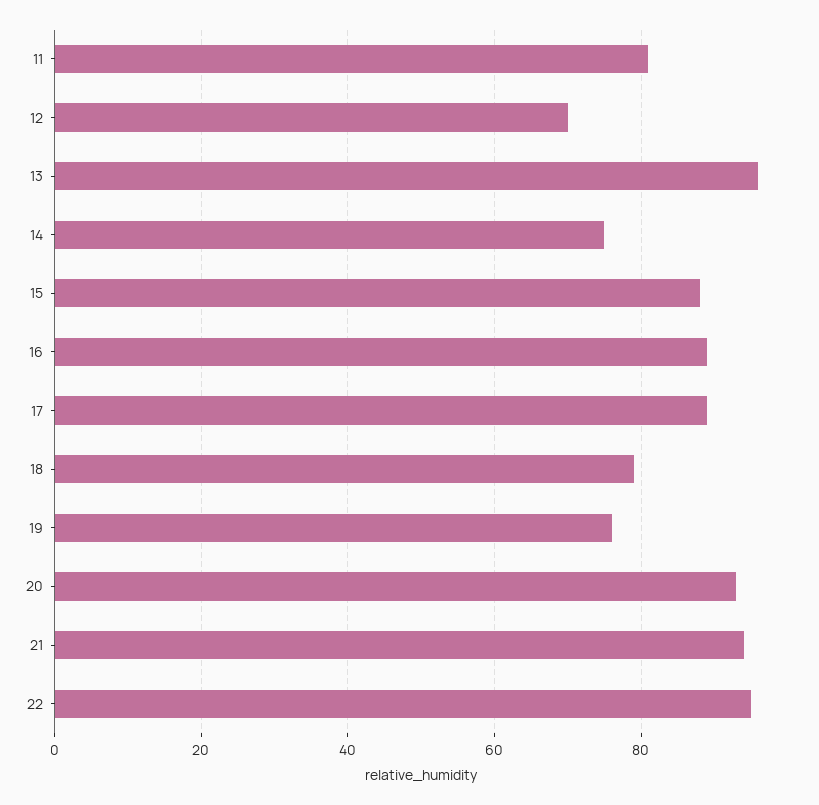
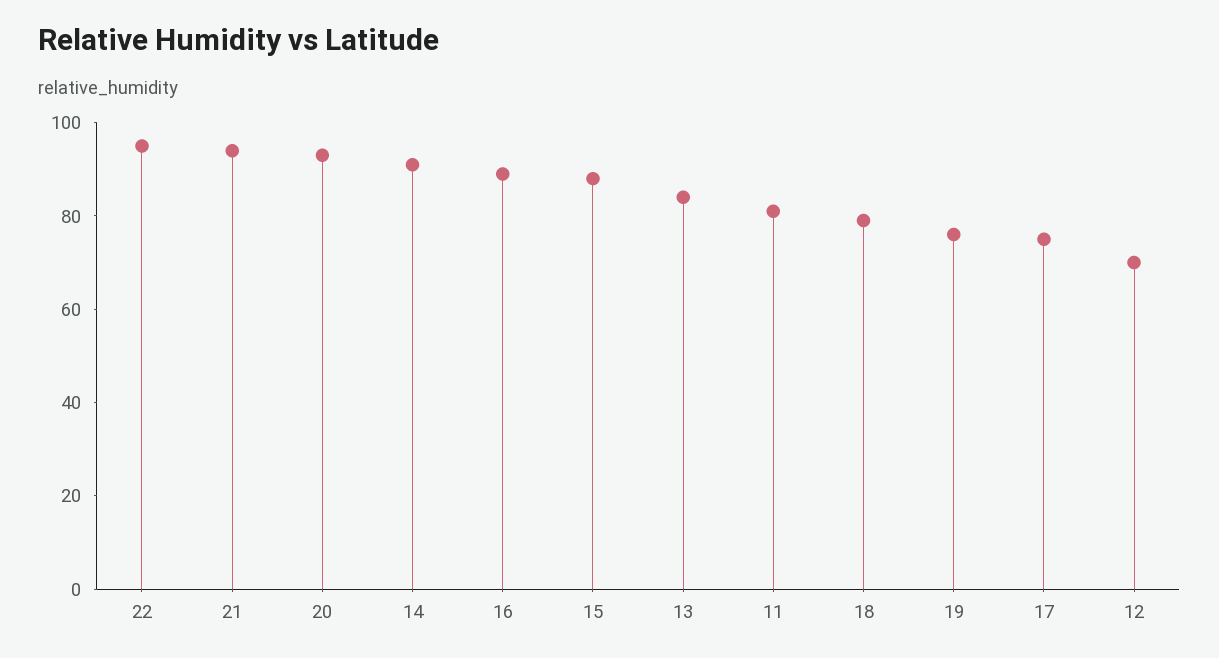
13: 95 -> 85
14: 75 -> 90
17: 90 -> 75

